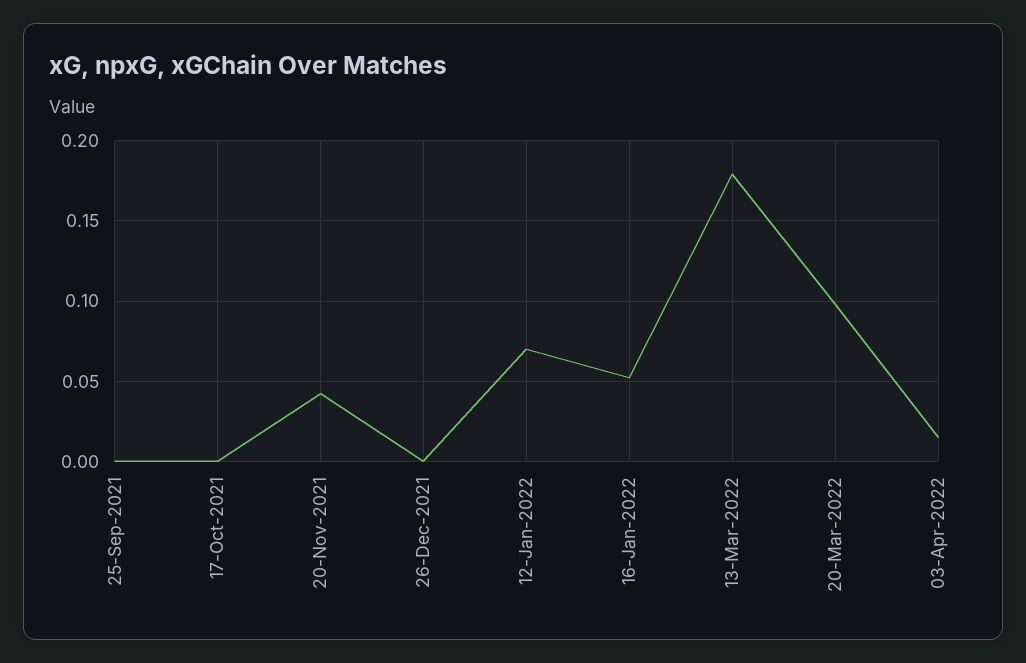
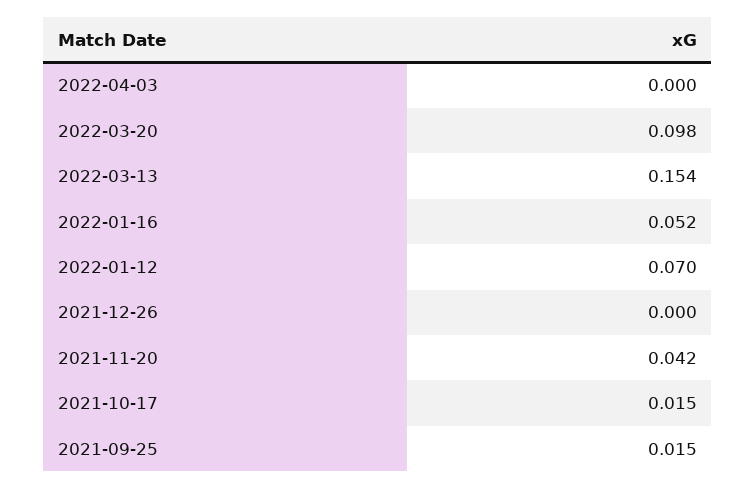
25-Sep-2021: 0 -> 0.015
17-Oct-2021: 0 -> 0.015
13-Mar-2022: 0.18 -> 0.154
03-Apr-2022: 0.015 -> 0

